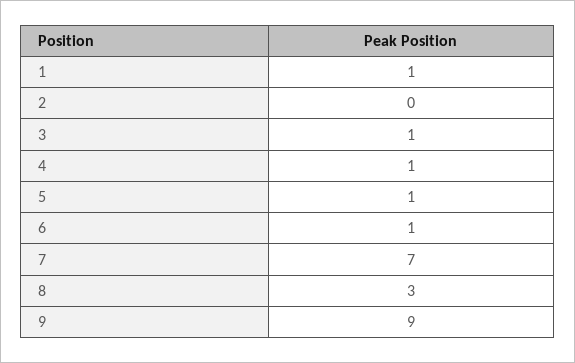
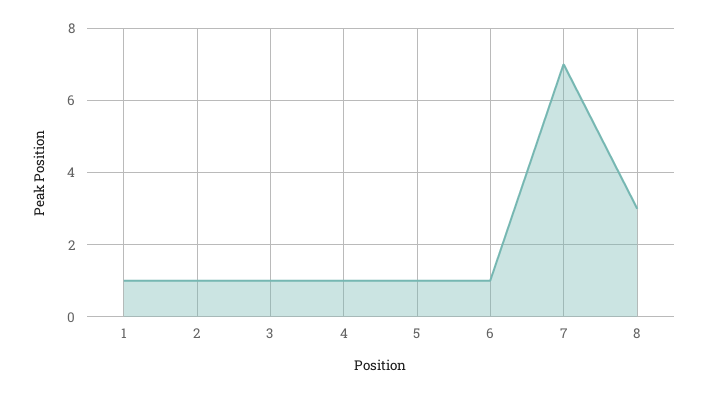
2: 0 -> 1
9: 9 -> none

